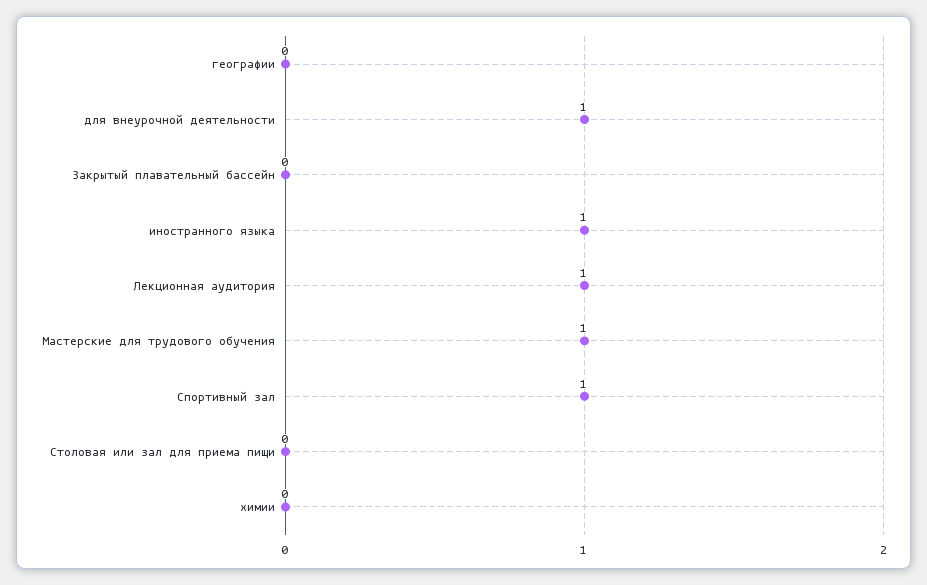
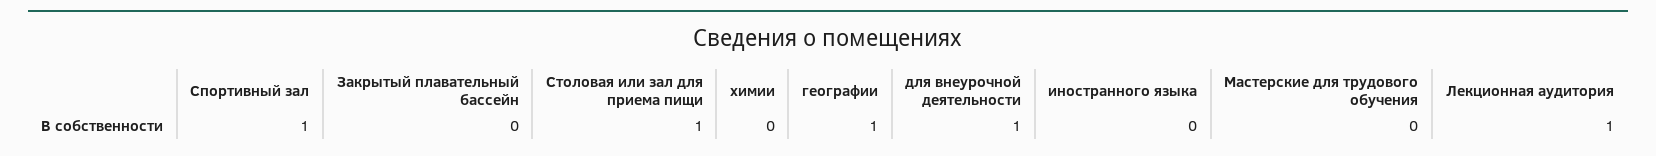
географии: 0 -> 1
иностранного языка: 1 -> 0
Мастерские для трудового обучения: 1 -> 0
Столовая или зал для приема пищи: 0 -> 1

